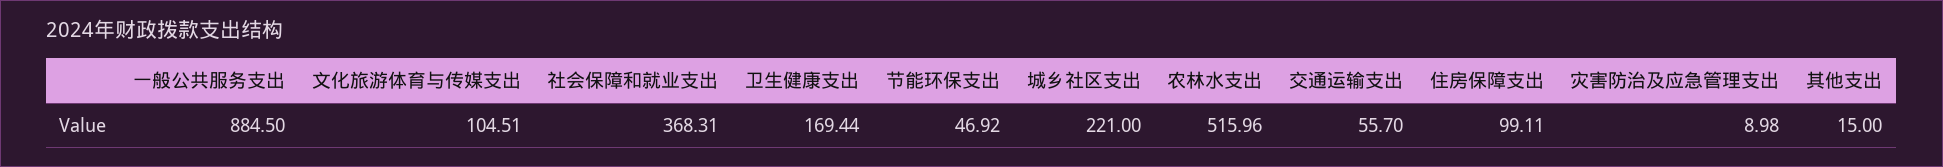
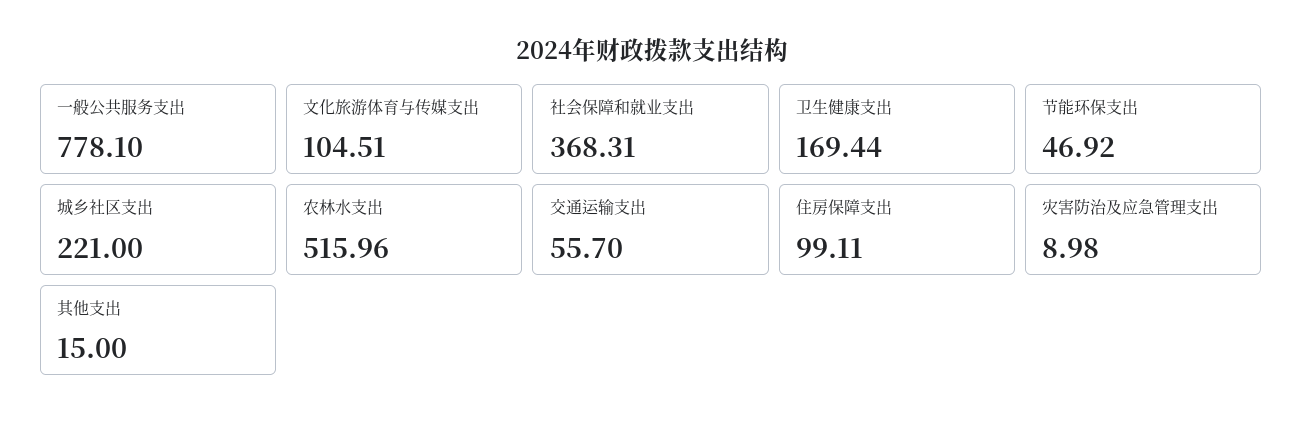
一般公共服务支出: 884.5 -> 778.1

